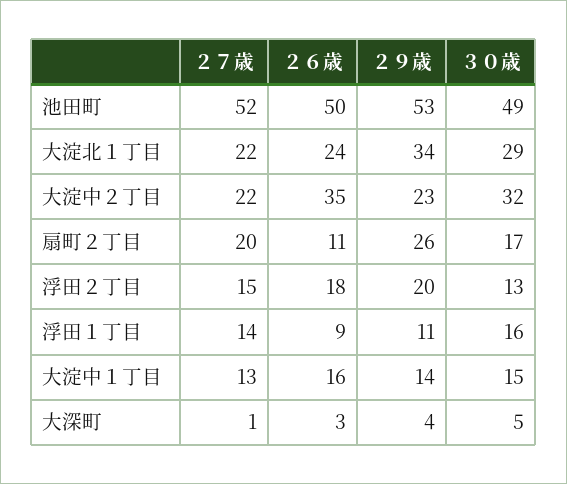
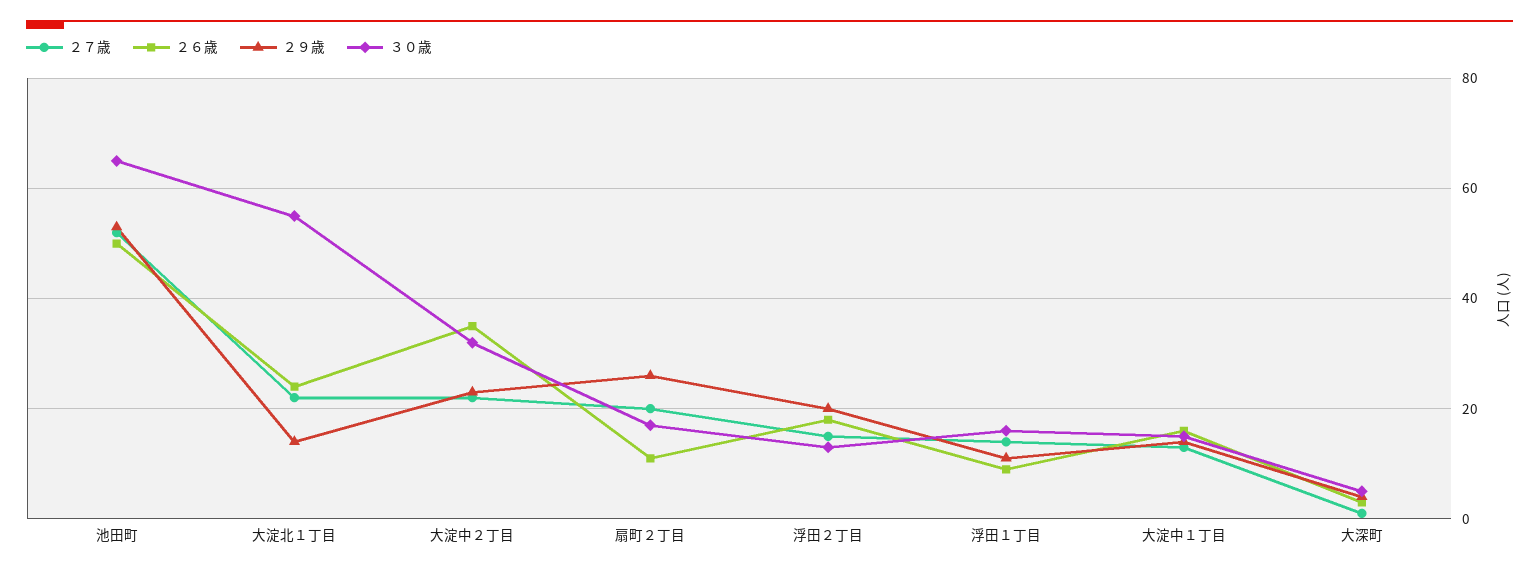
３０歳, 池田町: 49 -> 65
２９歳, 大淀北１丁目: 34 -> 15
３０歳, 大淀北１丁目: 29 -> 55

